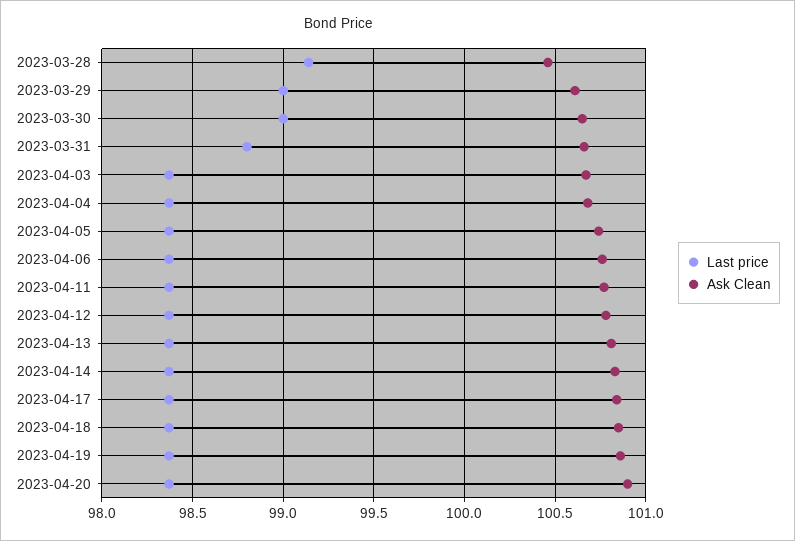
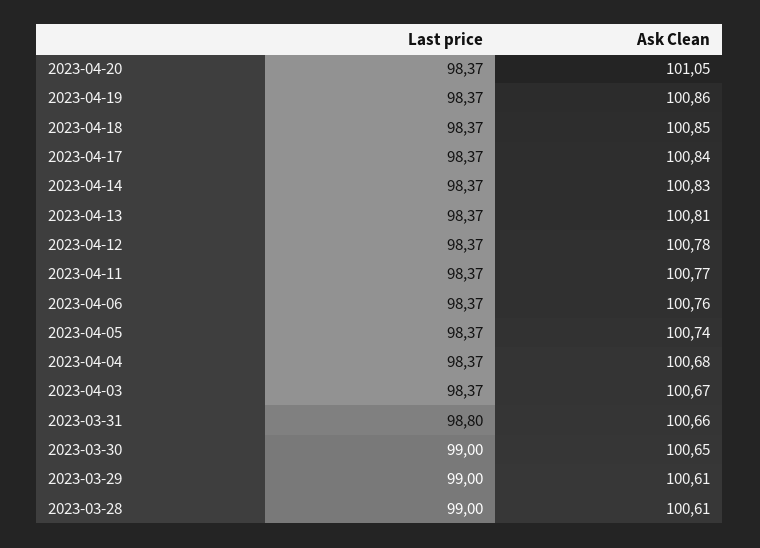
Last price, 2023-03-28: 99.15 -> 99
Ask Clean, 2023-03-28: 100.45 -> 100.61
Ask Clean, 2023-04-20: 100.9 -> 101.05

